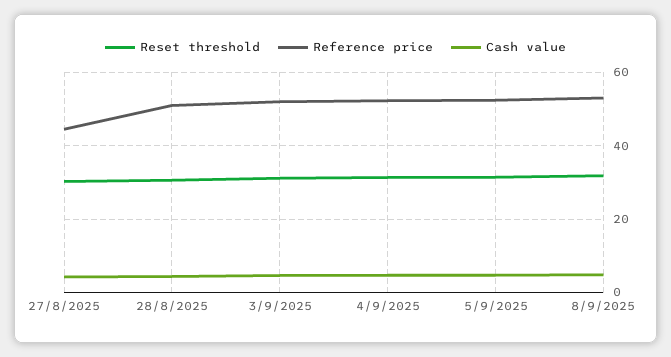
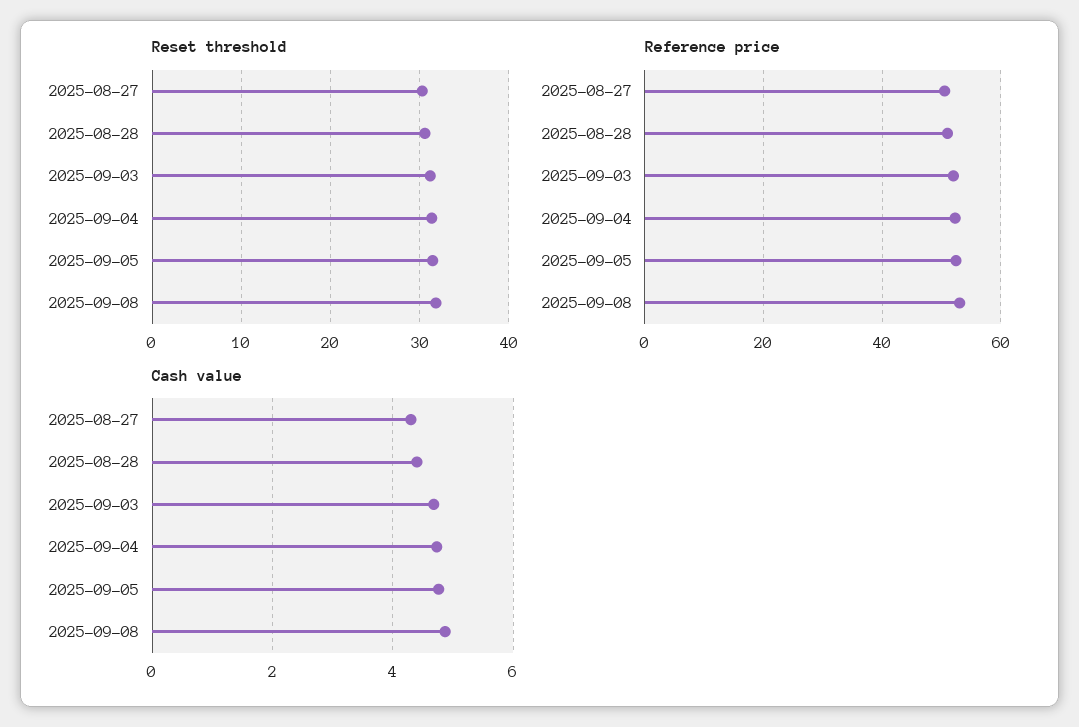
Reference price, 27/8/2025: 44 -> 50

